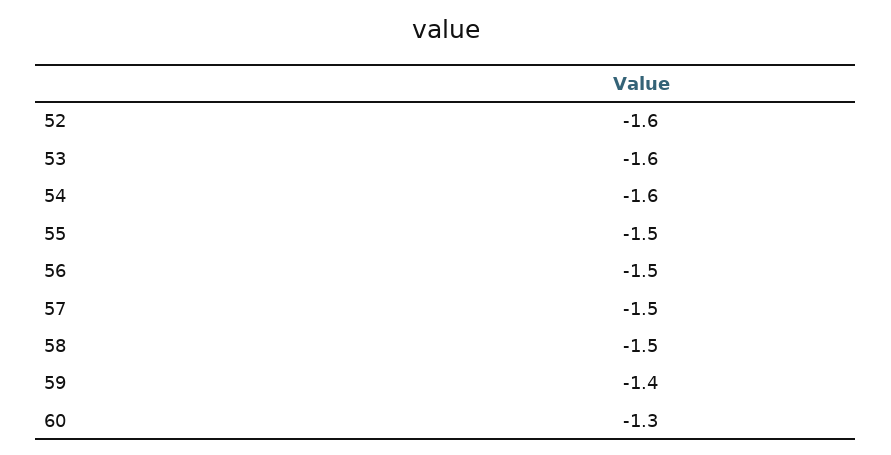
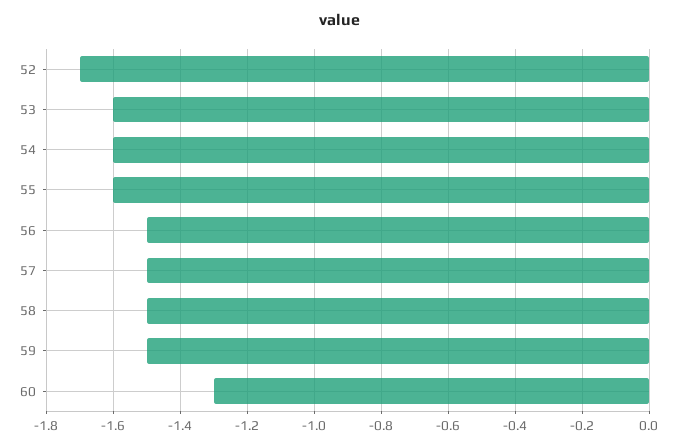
52: -1.6 -> -1.7
55: -1.5 -> -1.6
59: -1.4 -> -1.5

